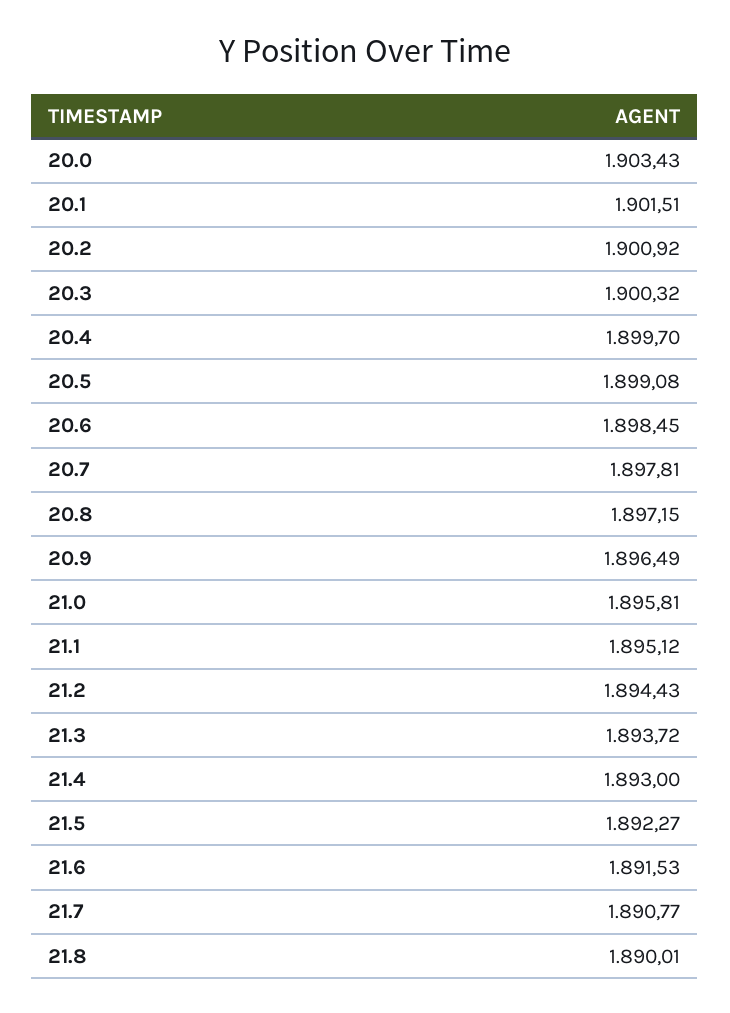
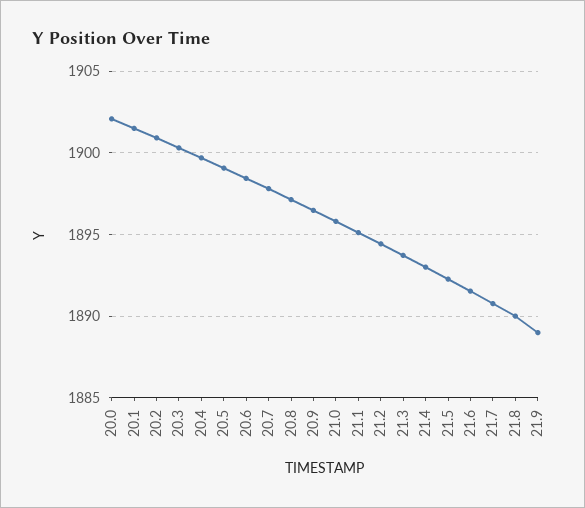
20.0: 1903.43 -> 1902
21.9: none -> 1889

